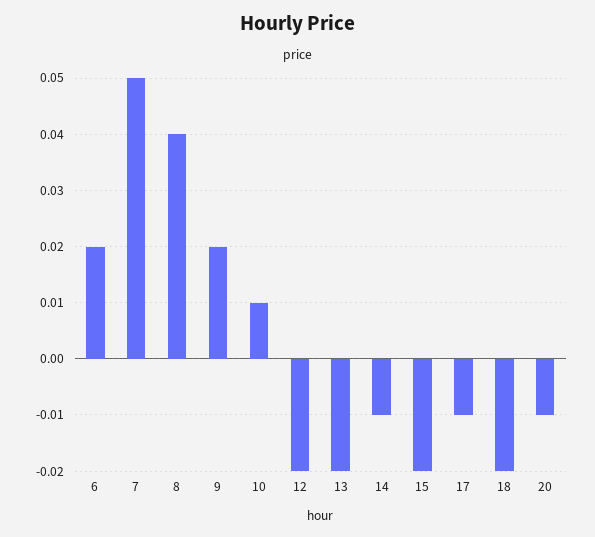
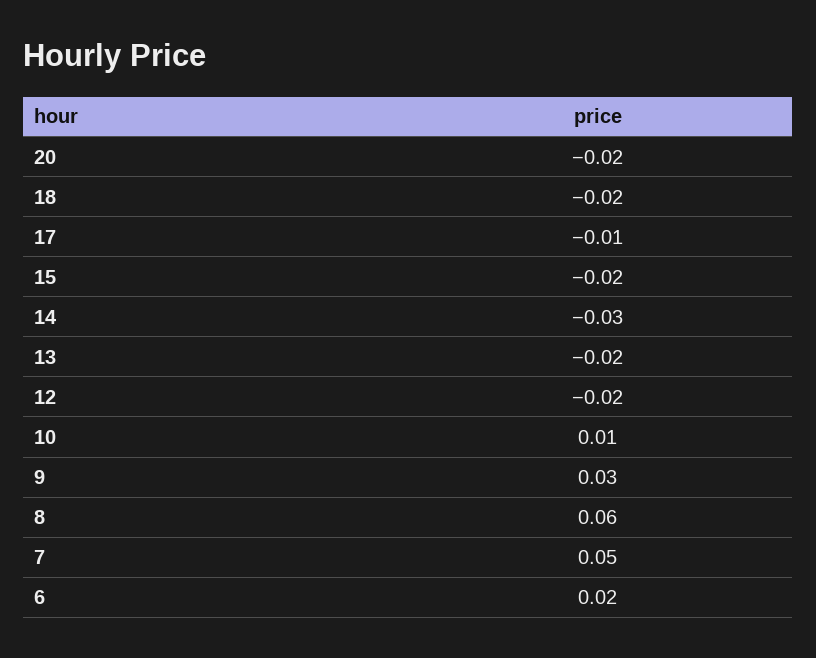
8: 0.04 -> 0.06
9: 0.02 -> 0.03
14: -0.01 -> -0.03
20: -0.01 -> -0.02

